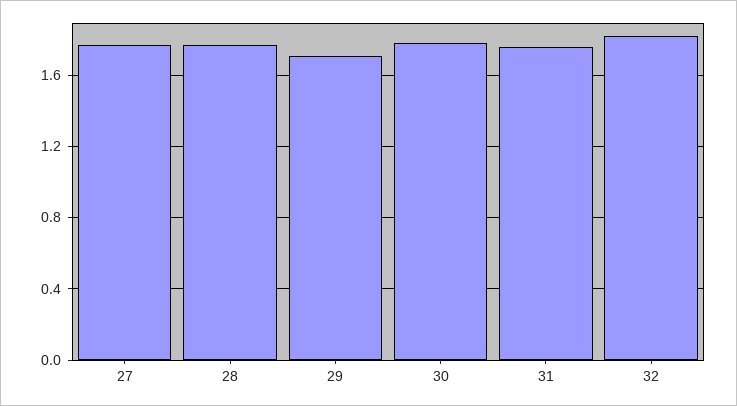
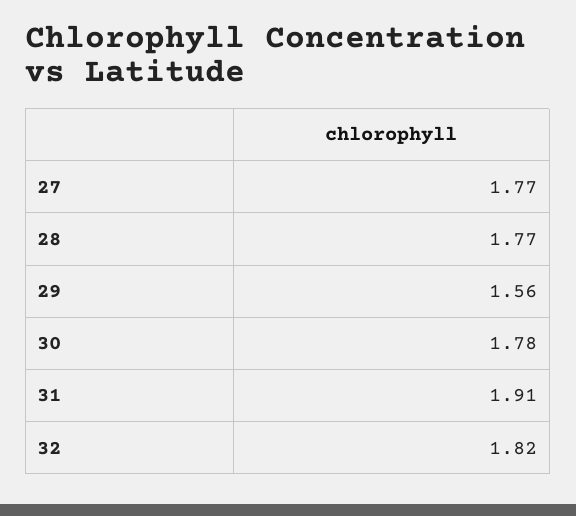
29: 1.7 -> 1.56
31: 1.75 -> 1.91

